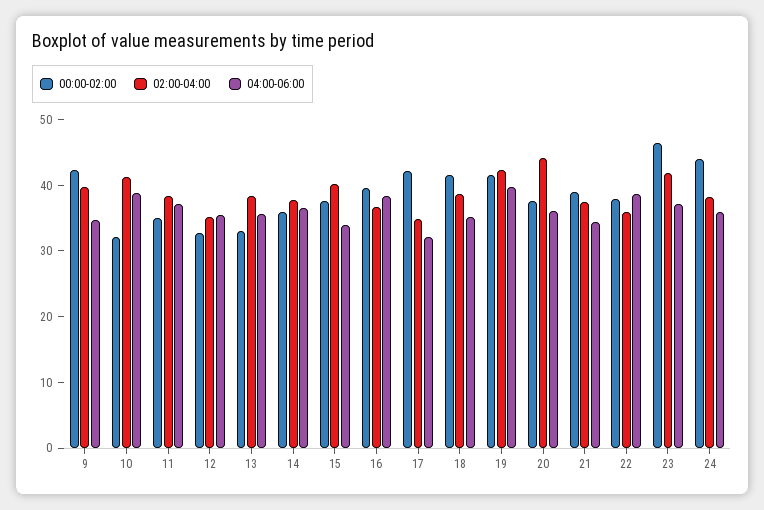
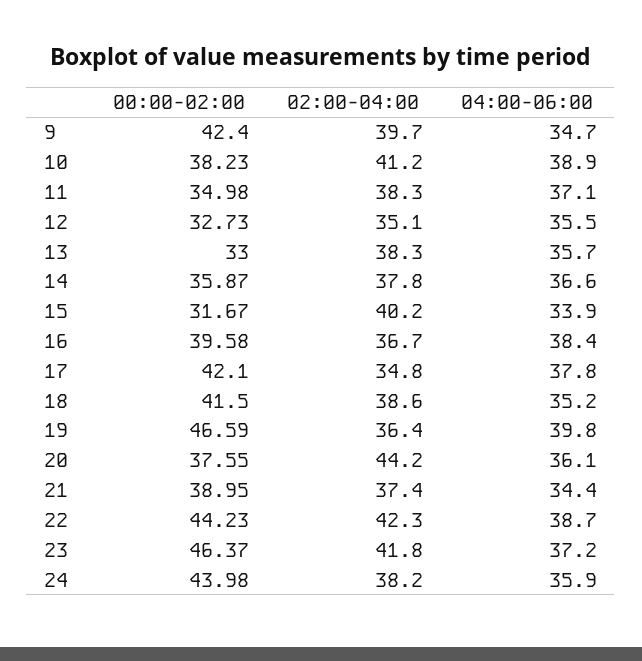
00:00-02:00, 10: 32 -> 38.23
00:00-02:00, 15: 38 -> 31.67
04:00-06:00, 17: 32 -> 37.8
00:00-02:00, 19: 42 -> 46.59
02:00-04:00, 19: 42 -> 36.4
00:00-02:00, 22: 38 -> 44.23
02:00-04:00, 22: 36 -> 42.3

